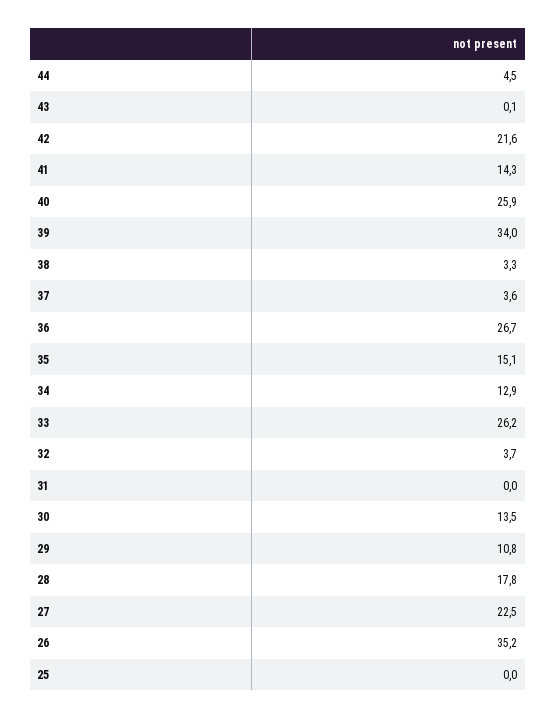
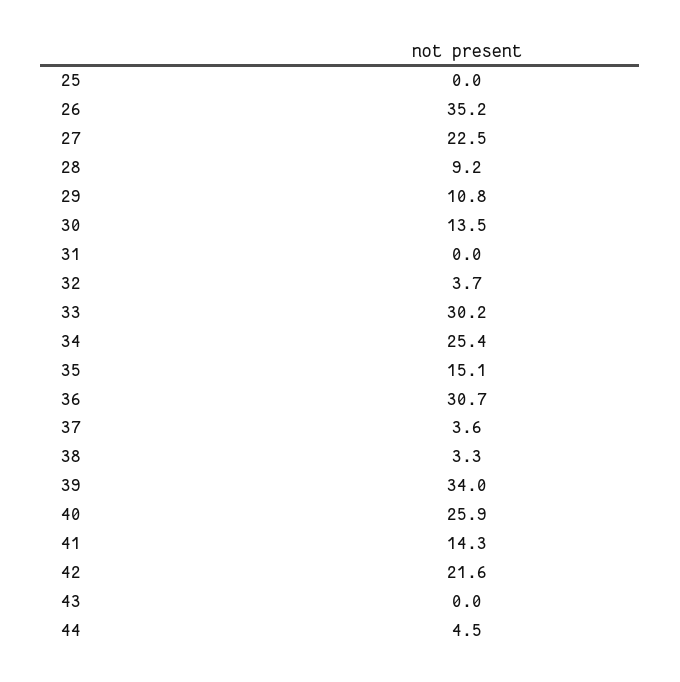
43: 0.1 -> 0
36: 26.7 -> 30.7
34: 12.9 -> 25.4
33: 26.2 -> 30.2
28: 17.8 -> 9.2

